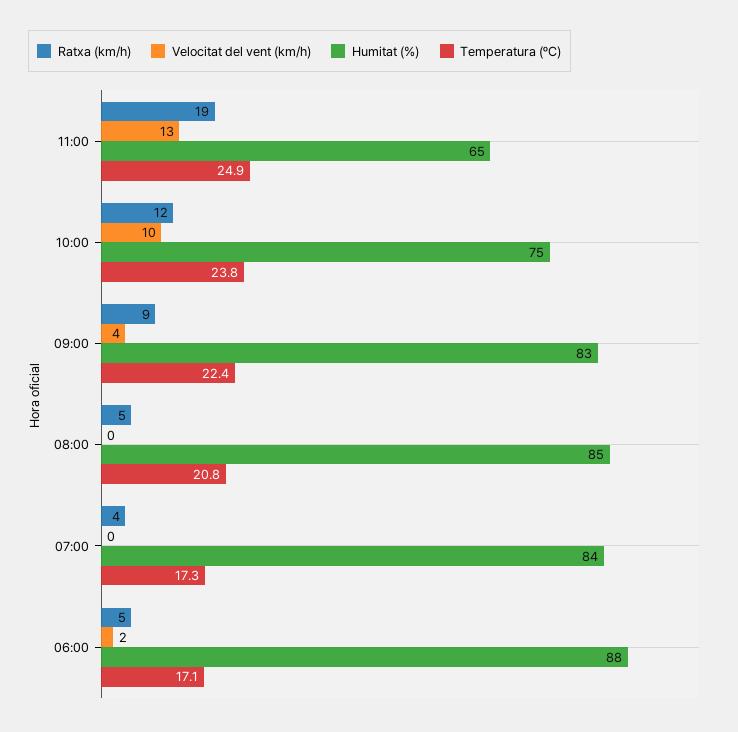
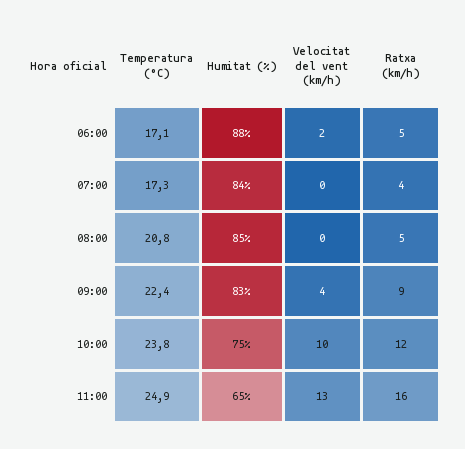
Ratxa (km/h), 11:00: 19 -> 16

